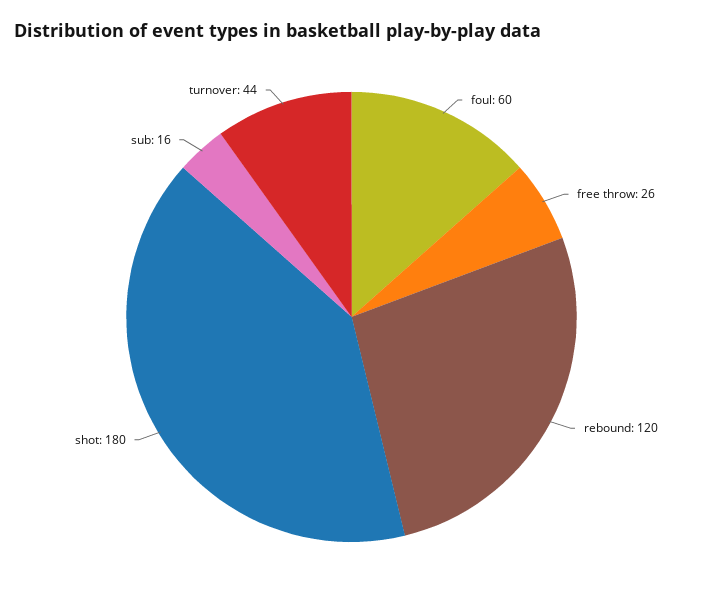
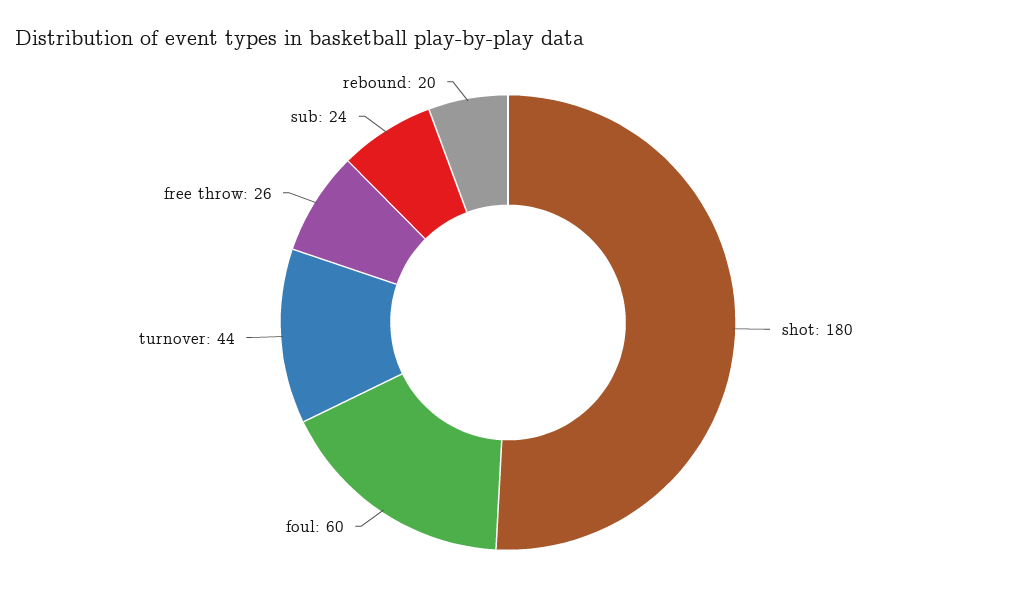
rebound: 120 -> 20
sub: 16 -> 24

